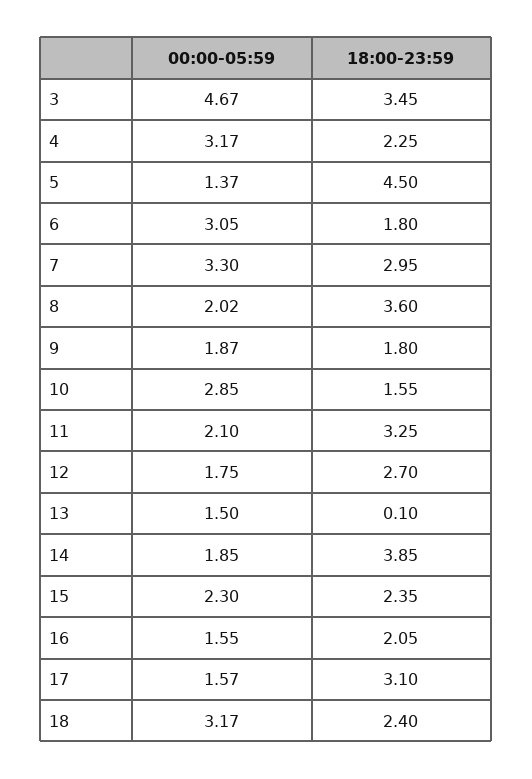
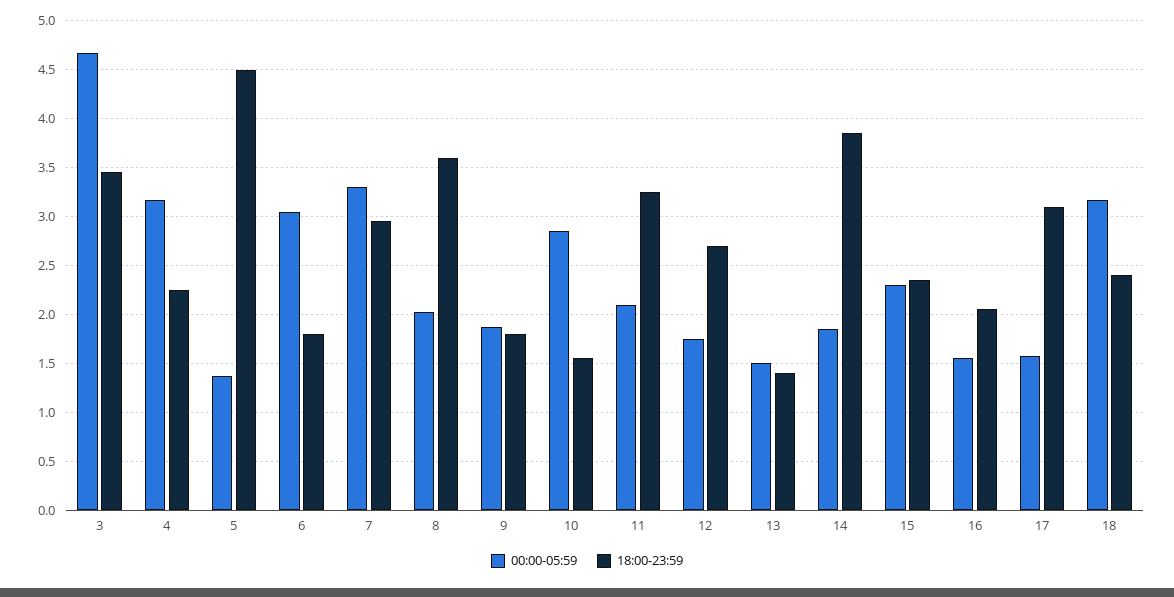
18:00-23:59, 13: 0.1 -> 1.4

